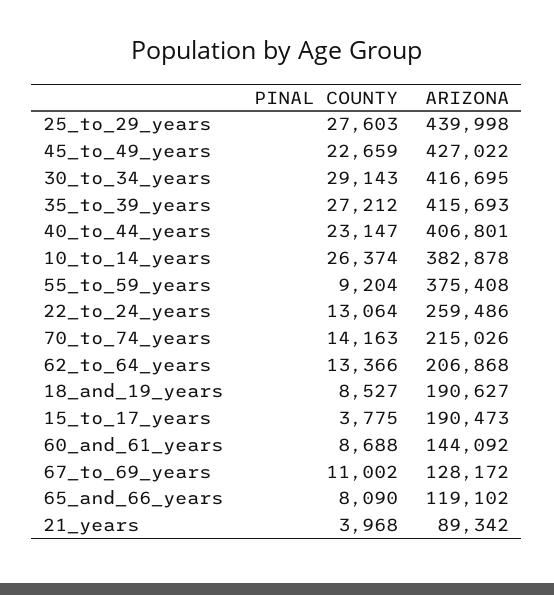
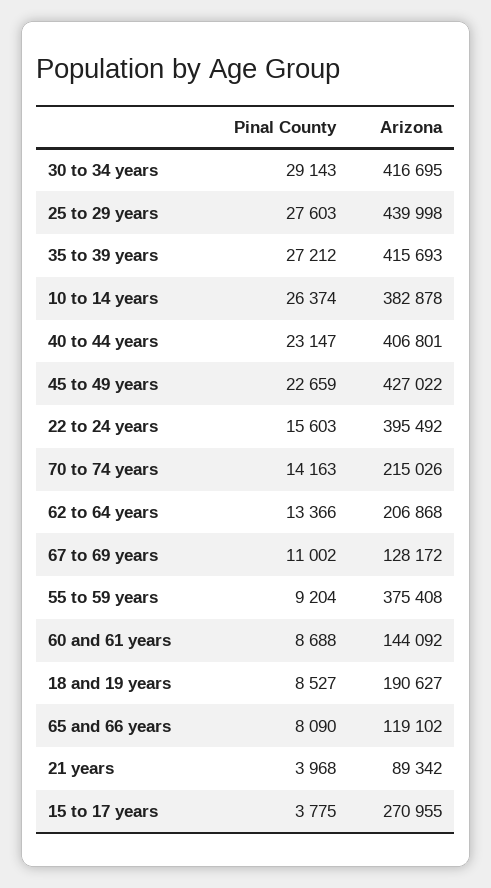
PINAL COUNTY, 22_to_24_years: 13064 -> 15603
ARIZONA, 22_to_24_years: 259486 -> 395492
ARIZONA, 15_to_17_years: 190473 -> 270955

